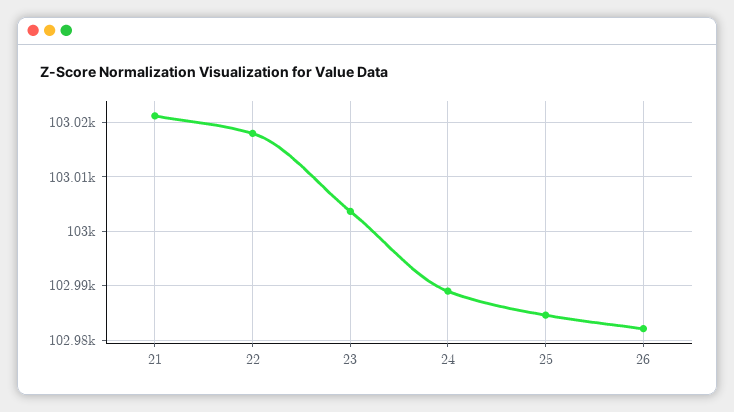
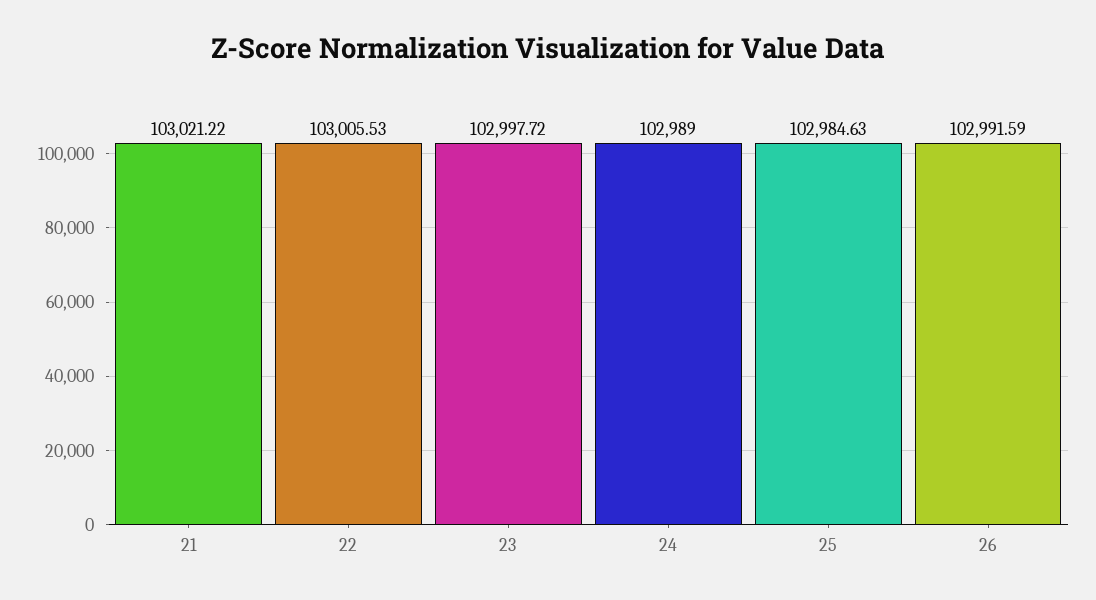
22: 103018 -> 103005.53
23: 103004 -> 102997.72
26: 102982 -> 102991.59

